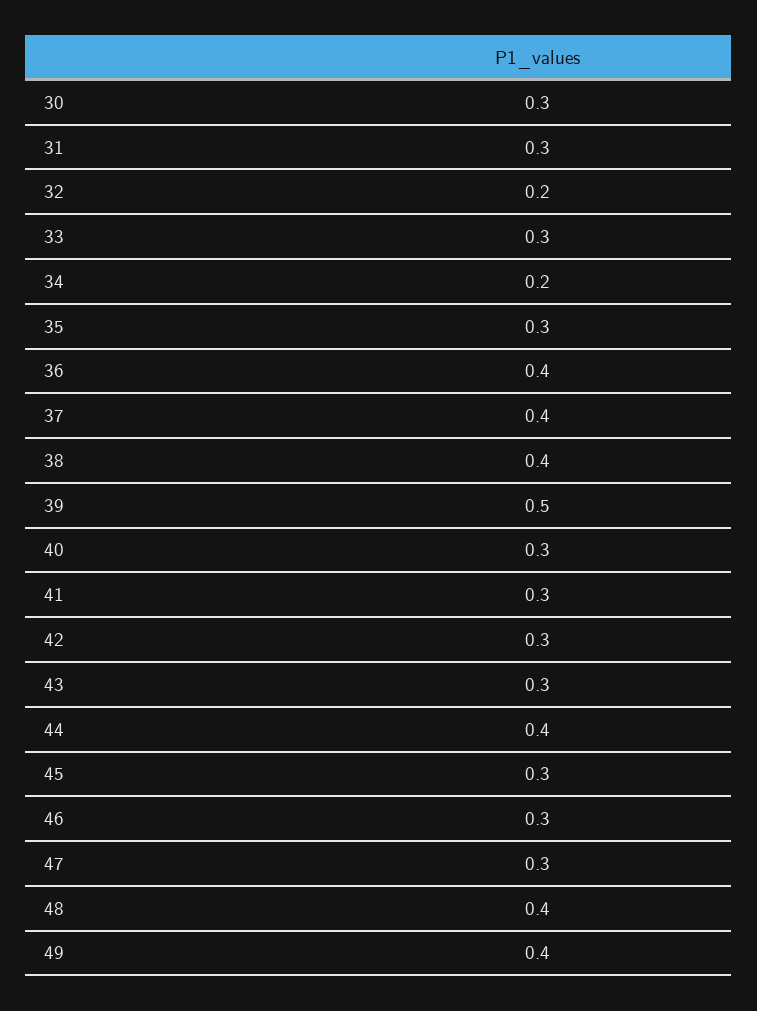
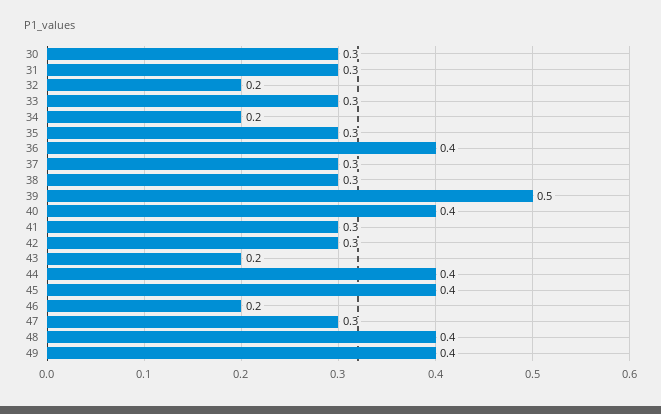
37: 0.4 -> 0.3
38: 0.4 -> 0.3
40: 0.3 -> 0.4
43: 0.3 -> 0.2
45: 0.3 -> 0.4
46: 0.3 -> 0.2

